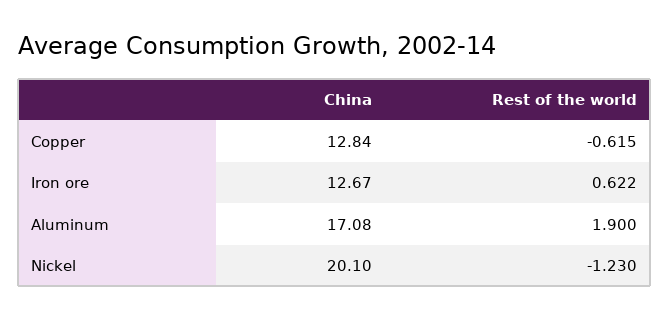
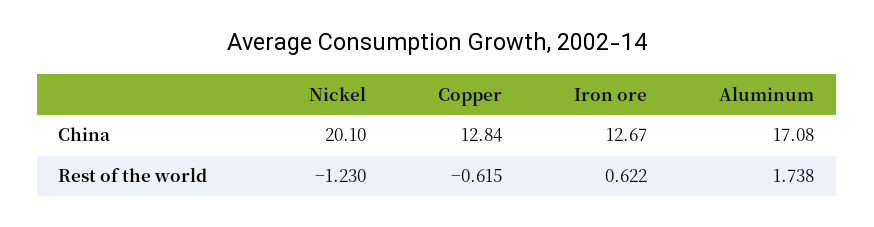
Rest of the world, Aluminum: 1.9 -> 1.738

